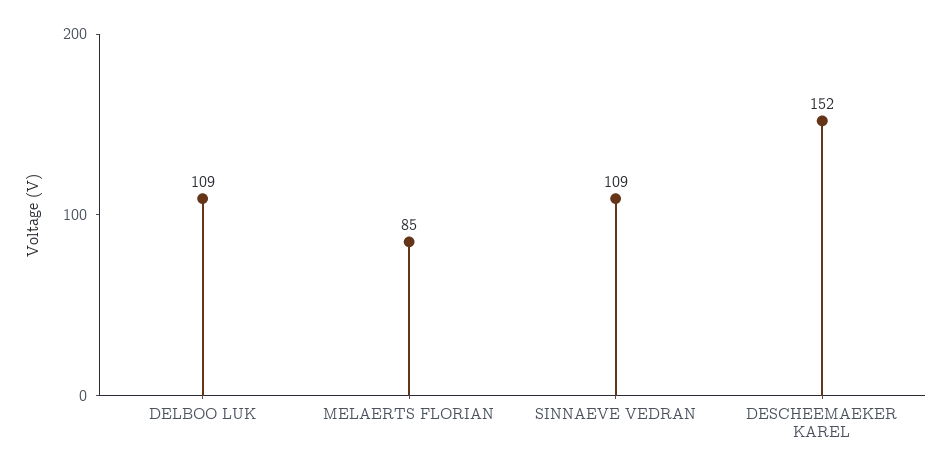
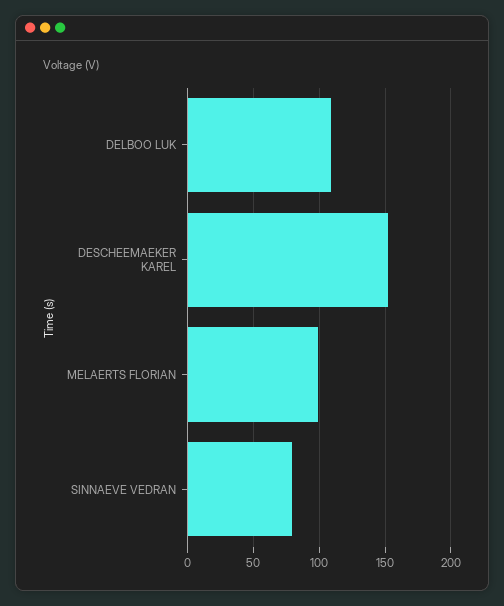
MELAERTS FLORIAN: 85 -> 100
SINNAEVE VEDRAN: 109 -> 80

